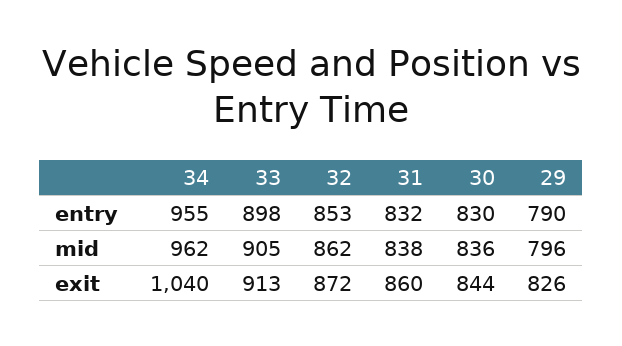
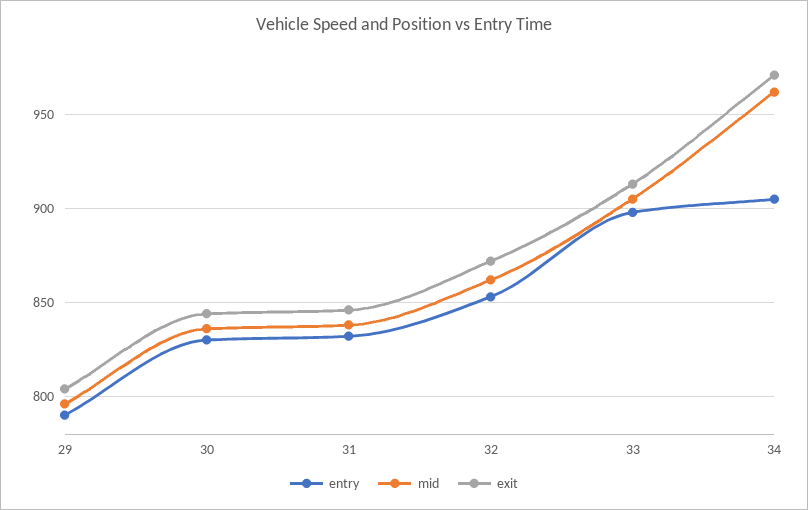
entry, 34: 955 -> 905
exit, 34: 1040 -> 970
exit, 31: 860 -> 845
exit, 29: 826 -> 805

